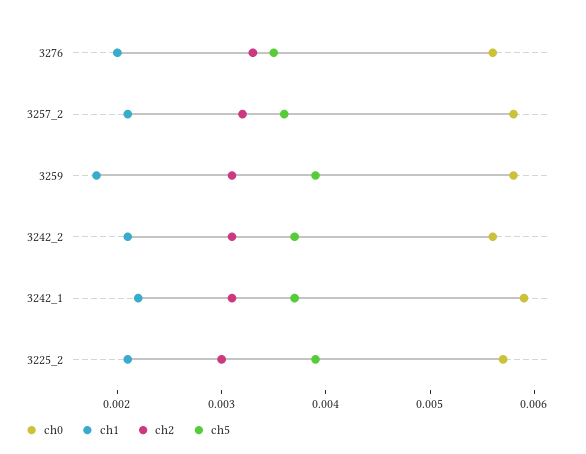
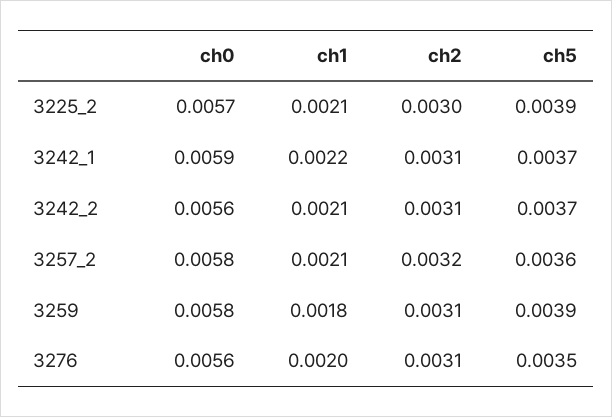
ch2, 3276: 0.0033 -> 0.0031

